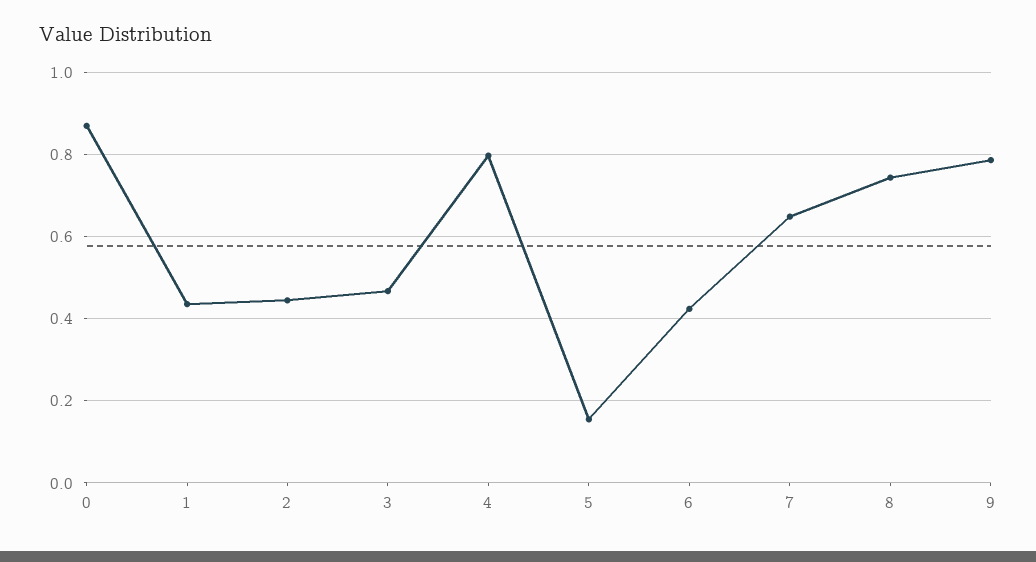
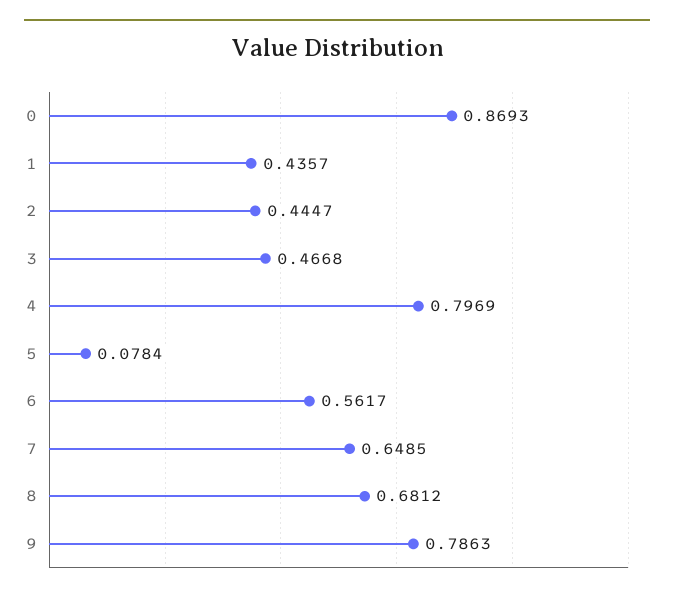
5: 0.16 -> 0.0784
6: 0.42 -> 0.5617
8: 0.74 -> 0.6812

